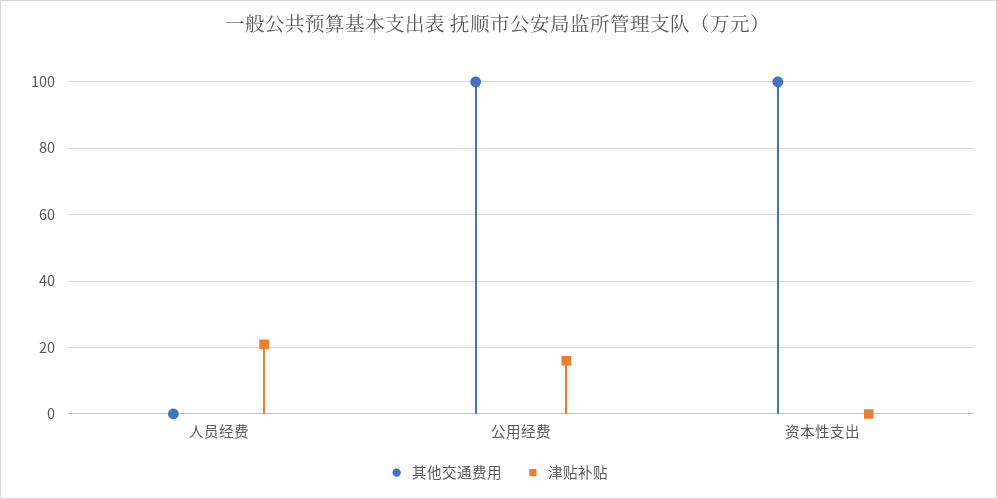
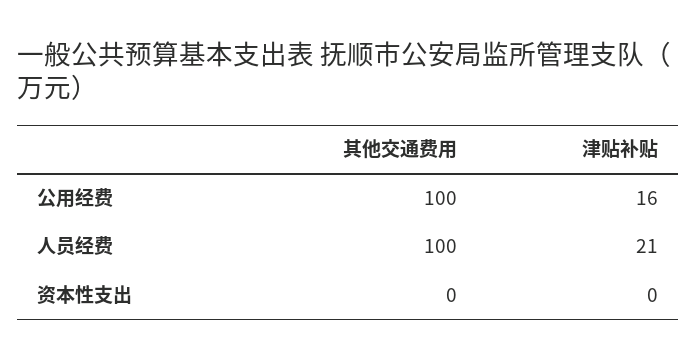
其他交通费用, 人员经费: 0 -> 100
其他交通费用, 资本性支出: 100 -> 0

